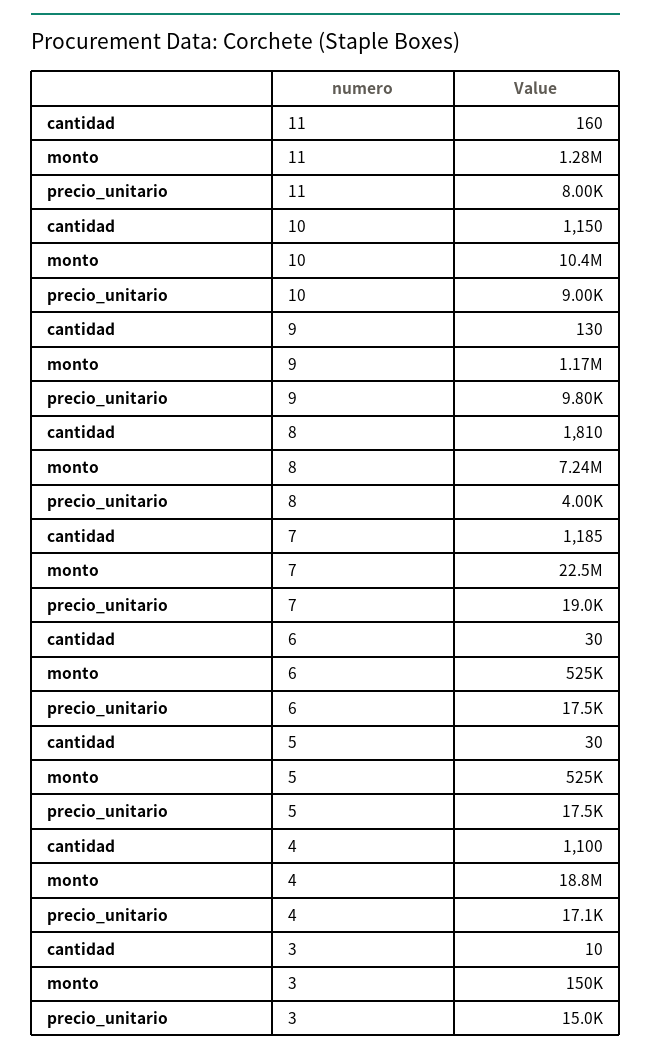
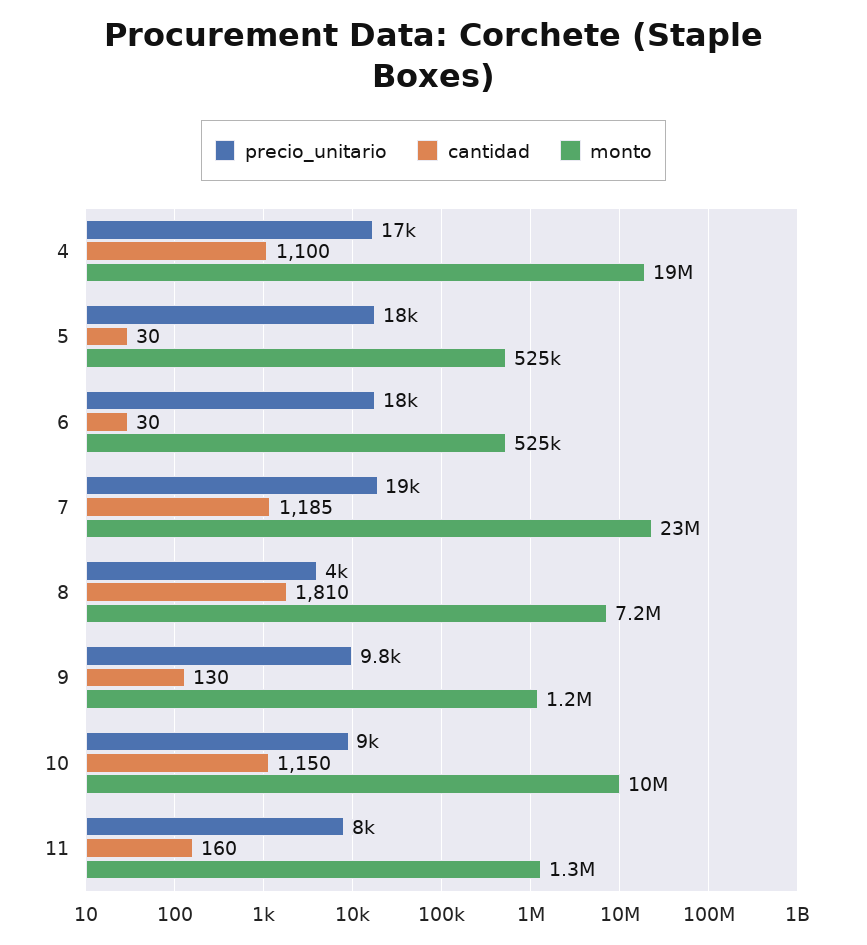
cantidad, 3: 10 -> none
monto, 3: 150000 -> none
precio_unitario, 3: 15000 -> none

